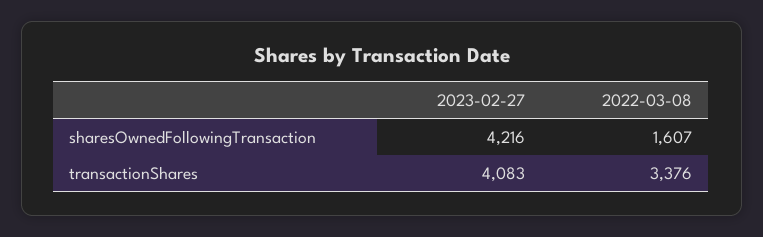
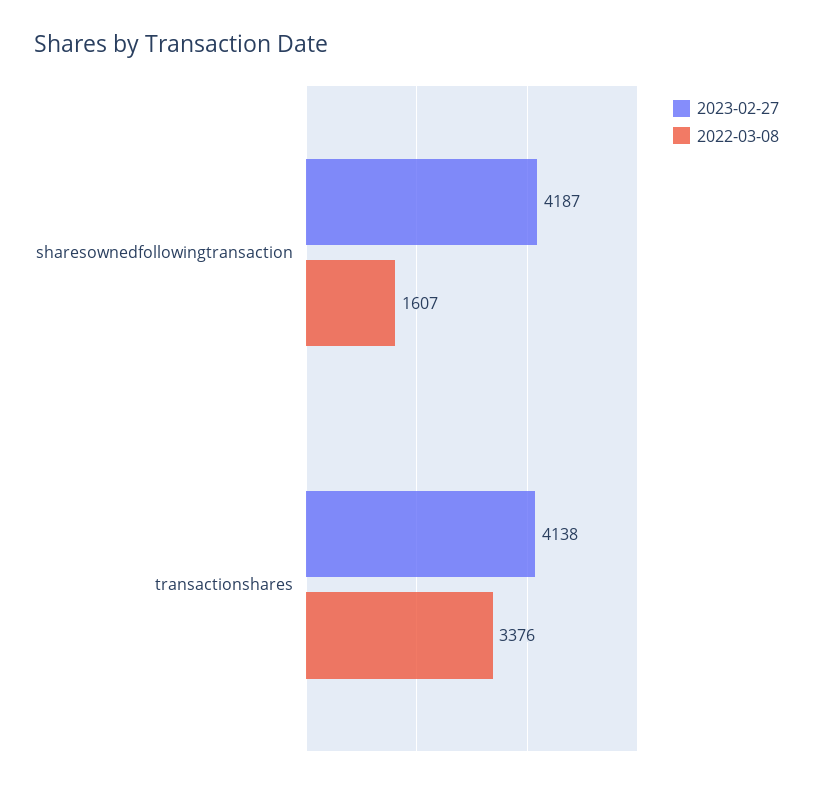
2023-02-27, sharesOwnedFollowingTransaction: 4216 -> 4187
2023-02-27, transactionShares: 4083 -> 4138

